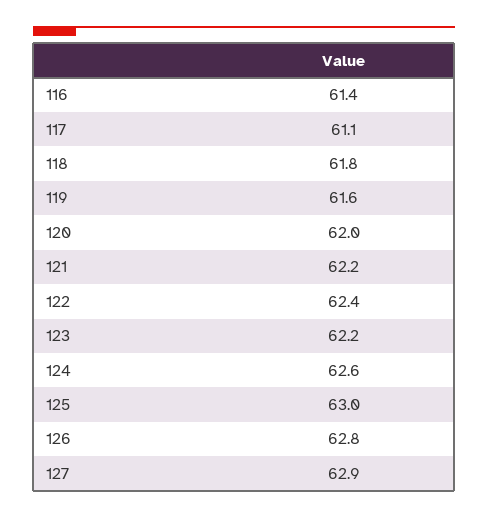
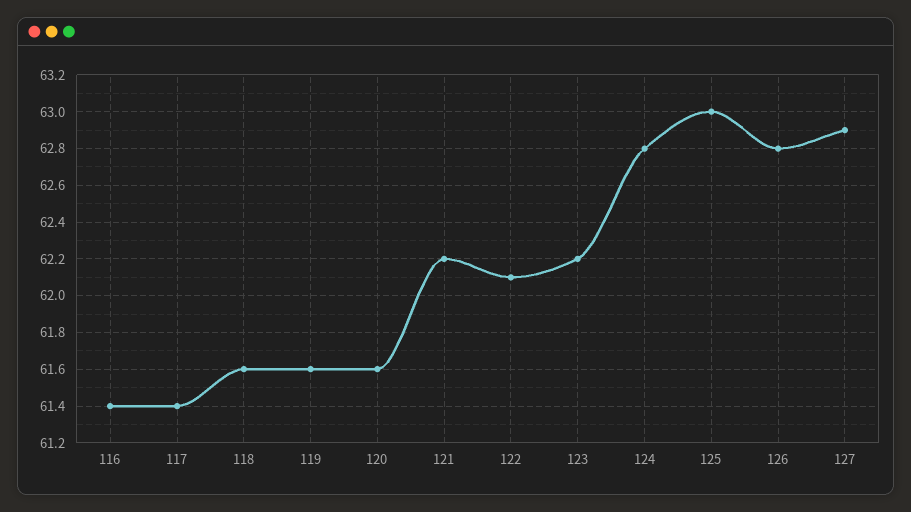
117: 61.1 -> 61.4
118: 61.8 -> 61.6
120: 62 -> 61.6
122: 62.4 -> 62.1
124: 62.6 -> 62.8

